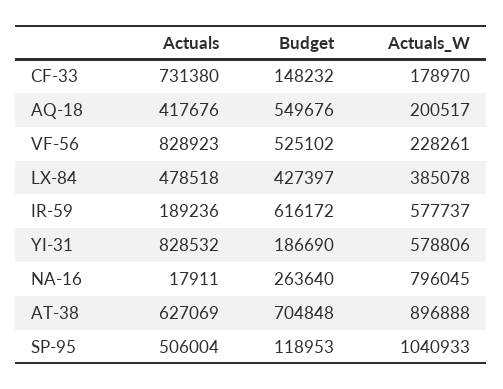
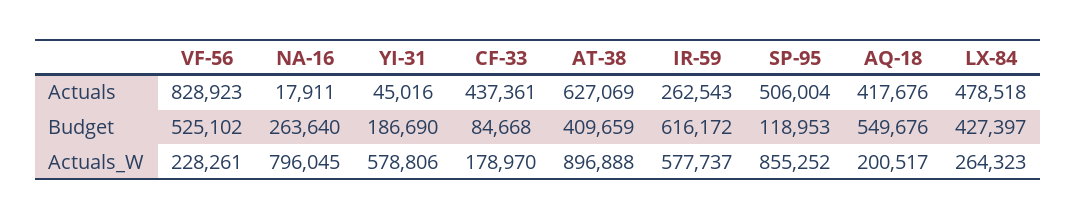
Actuals, CF-33: 731380 -> 437361
Budget, CF-33: 148232 -> 84668
Actuals_W, LX-84: 385078 -> 264323
Actuals, IR-59: 189236 -> 262543
Actuals, YI-31: 828532 -> 45016
Budget, AT-38: 704848 -> 409659
Actuals_W, SP-95: 1040933 -> 855252

